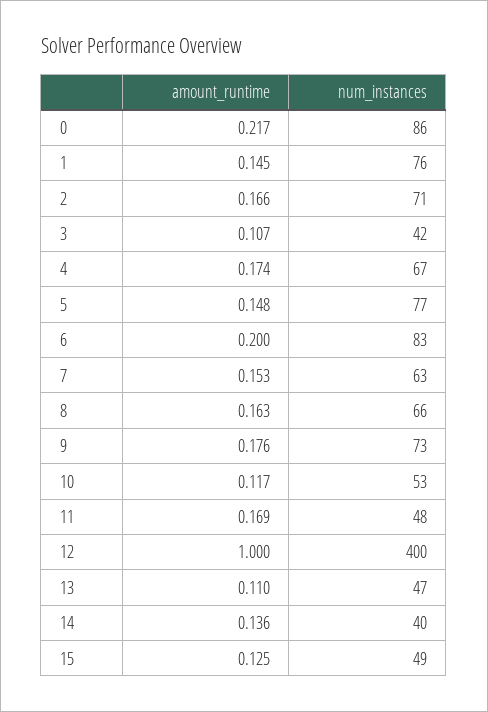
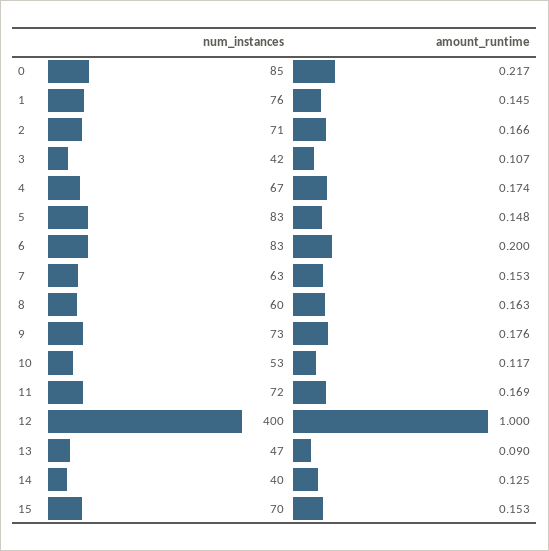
num_instances, 0: 86 -> 85
num_instances, 5: 77 -> 83
num_instances, 8: 66 -> 60
num_instances, 11: 48 -> 72
amount_runtime, 13: 0.11 -> 0.09
amount_runtime, 14: 0.136 -> 0.125
amount_runtime, 15: 0.125 -> 0.153
num_instances, 15: 49 -> 70

